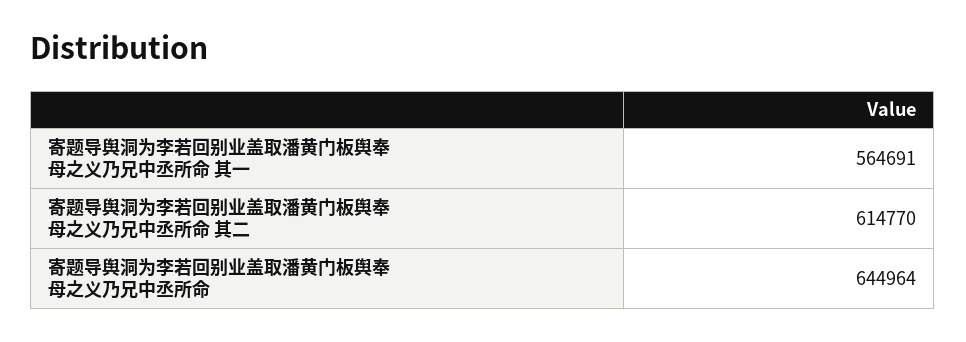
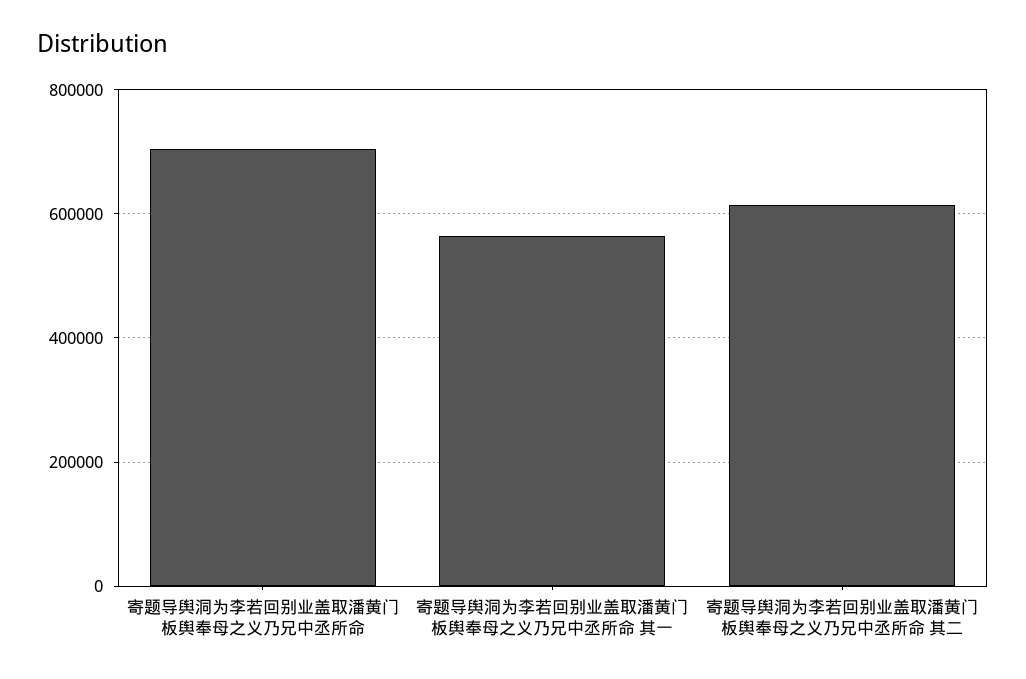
寄题导舆洞为李若回别业盖取潘黄门板舆奉母之义乃兄中丞所命: 644964 -> 700000

